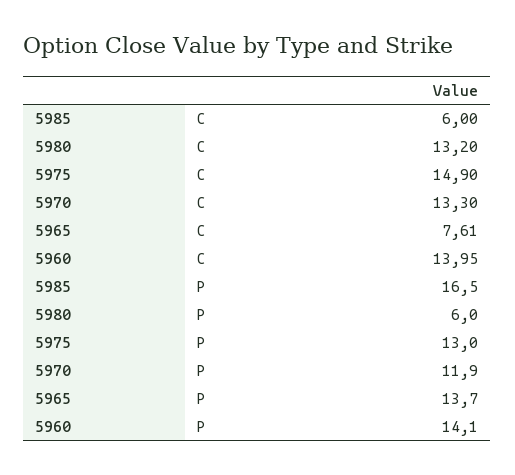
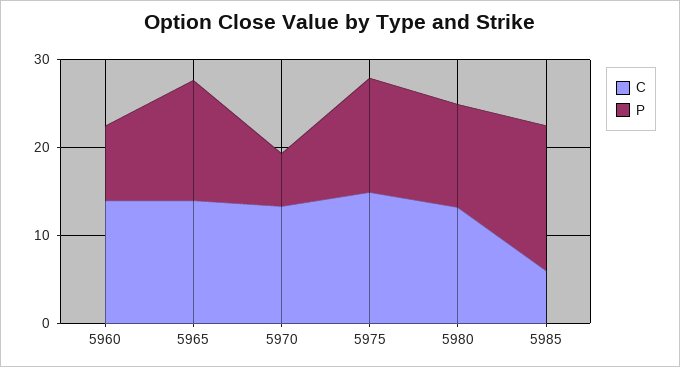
C, 5965: 7.61 -> 14
P, 5980: 6 -> 12
P, 5970: 11.9 -> 6
P, 5960: 14.1 -> 8

